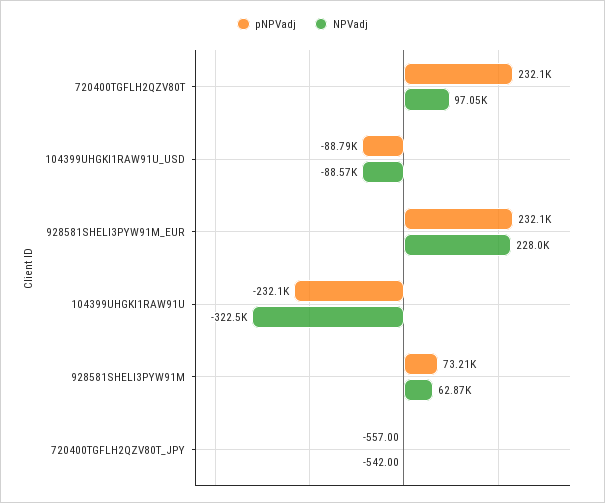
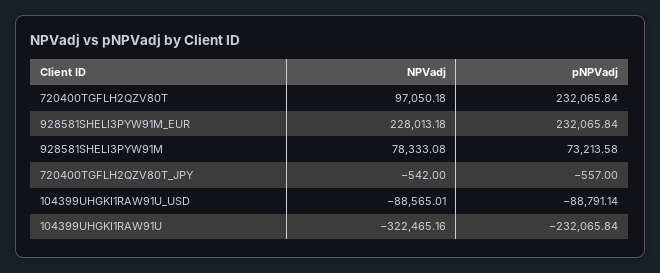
NPVadj, 928581SHELI3PYW91M: 62870 -> 78333.08

